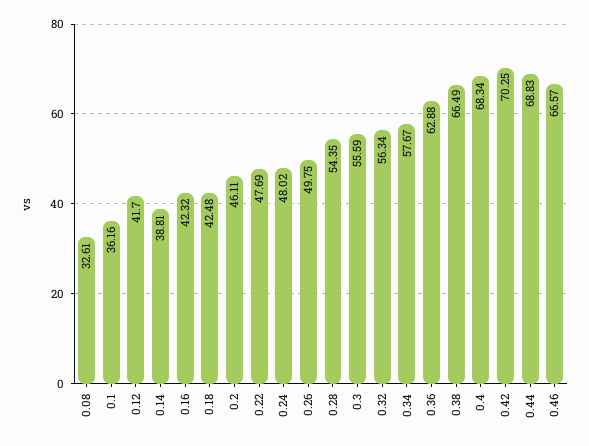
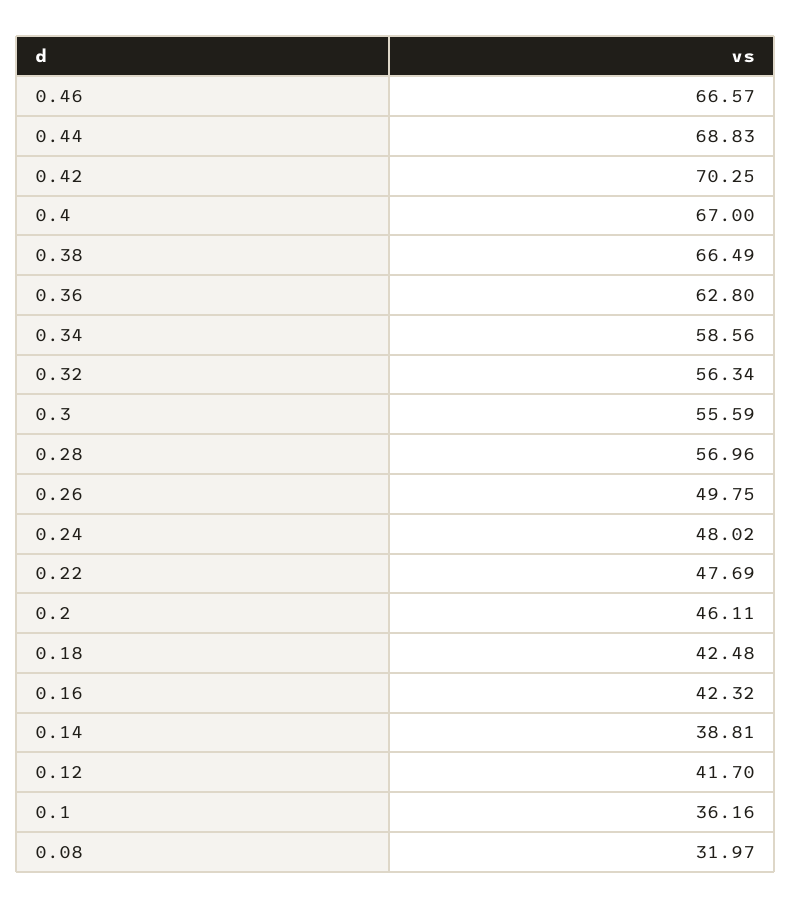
0.08: 32.61 -> 31.97
0.28: 54.35 -> 56.96
0.34: 57.67 -> 58.56
0.36: 62.88 -> 62.8
0.4: 68.34 -> 67

